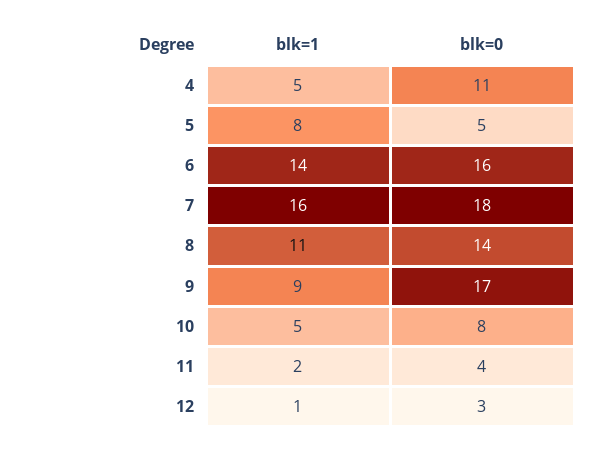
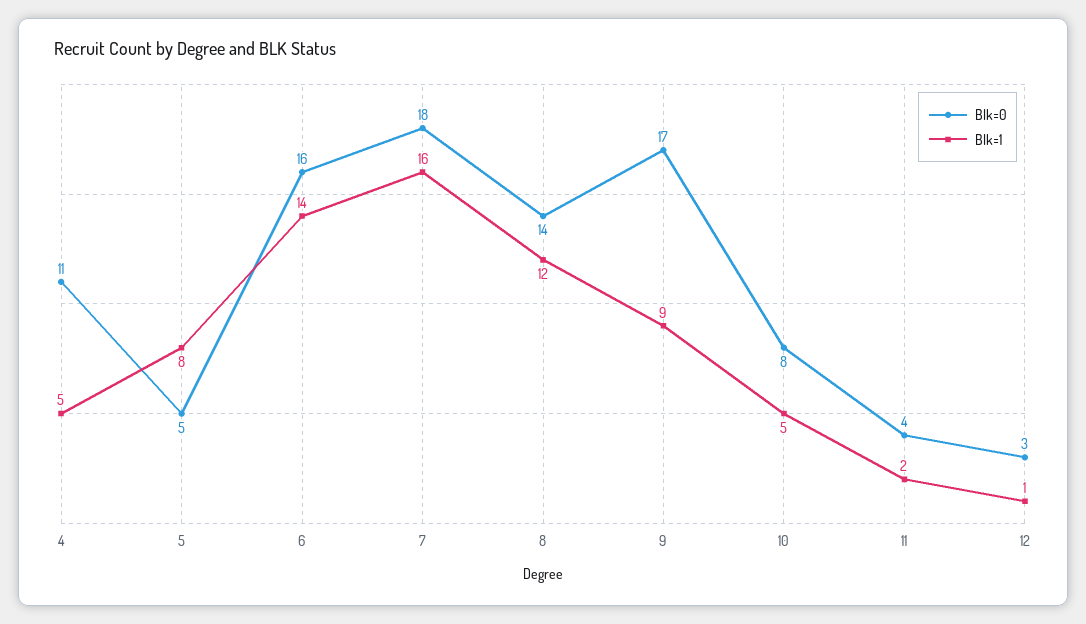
blk=1, 8: 11 -> 12

